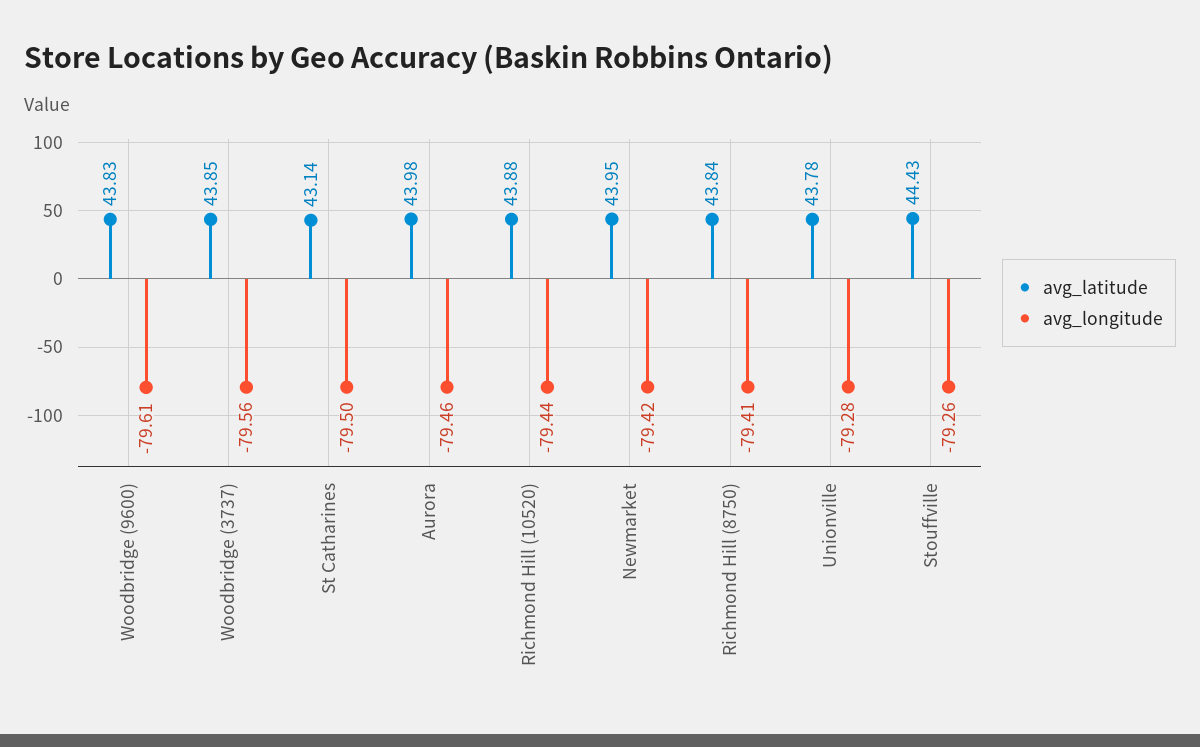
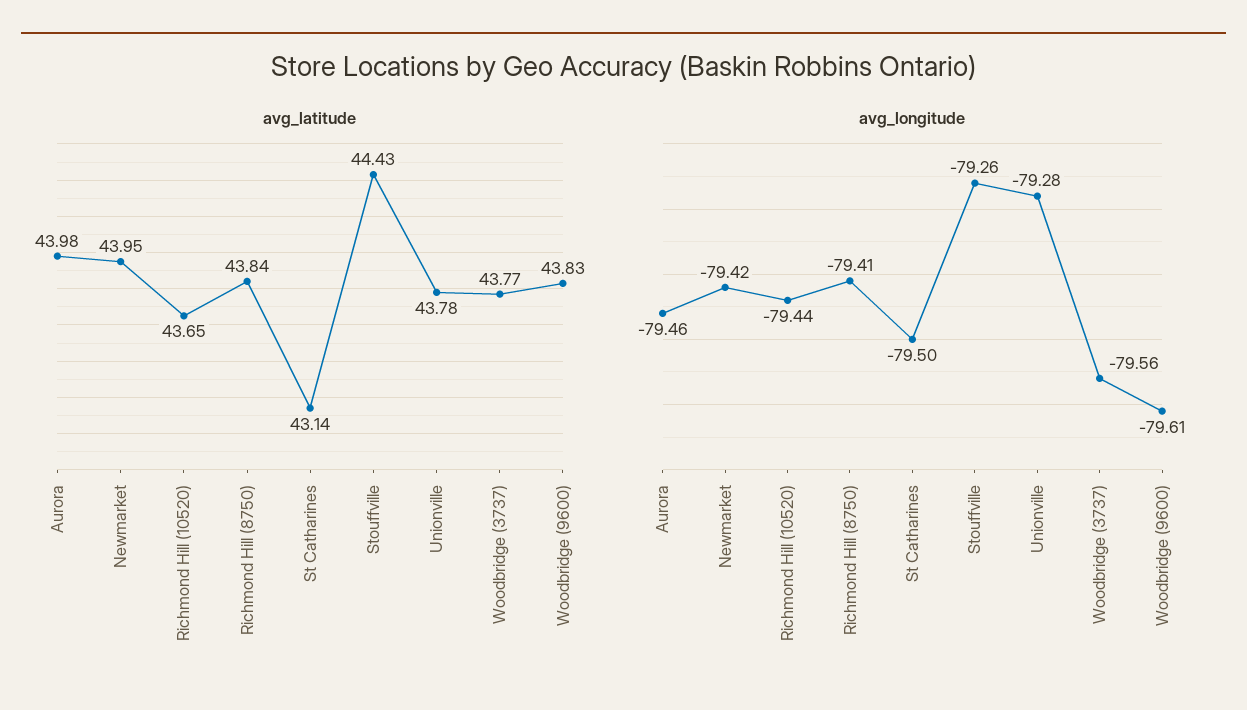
avg_latitude, Woodbridge (3737): 43.85 -> 43.77
avg_latitude, Richmond Hill (10520): 43.88 -> 43.65

